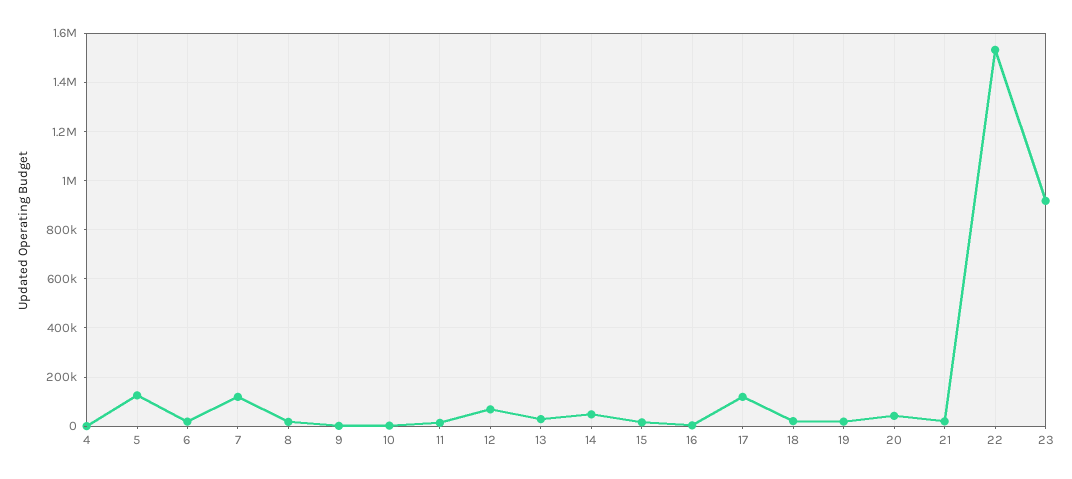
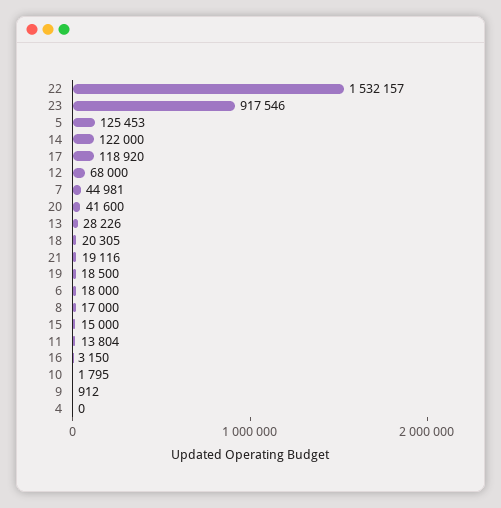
7: 125000 -> 44981
14: 50000 -> 122000

